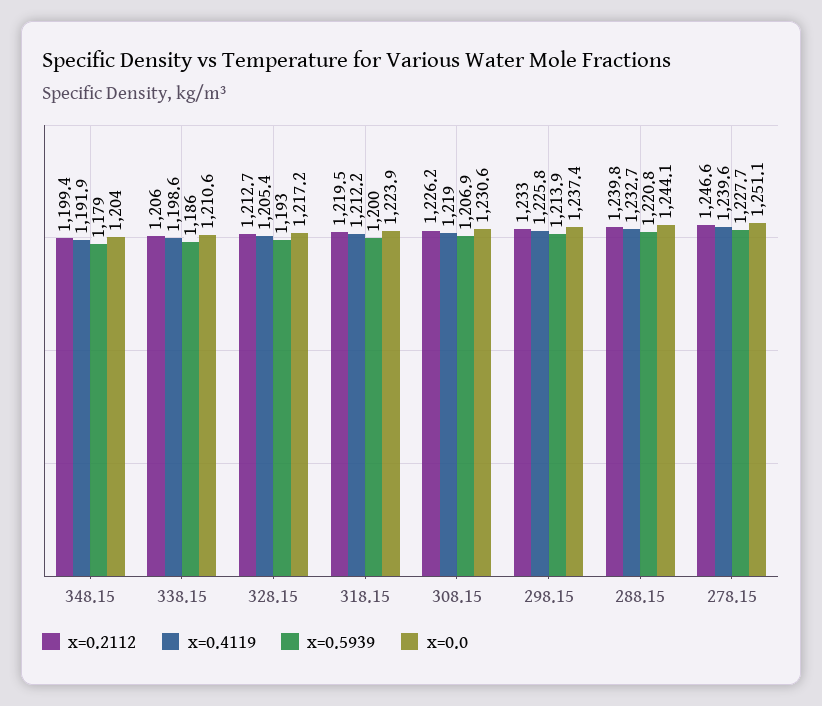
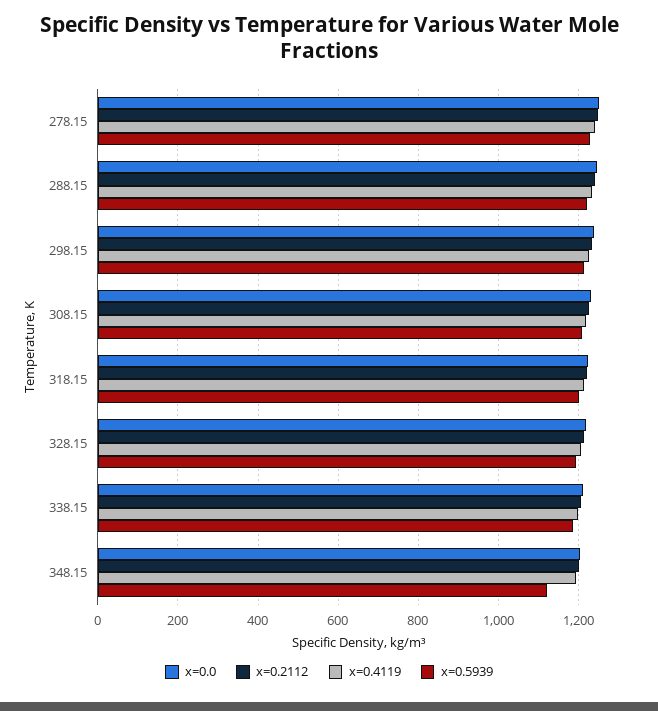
x=0.5939, 348.15: 1179 -> 1120

